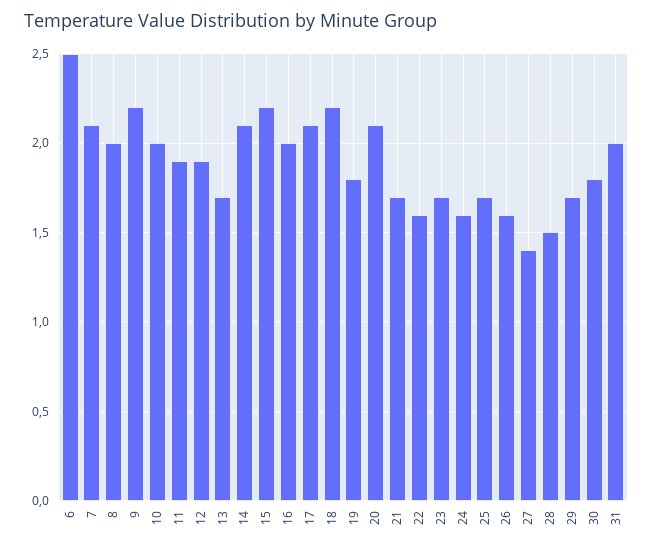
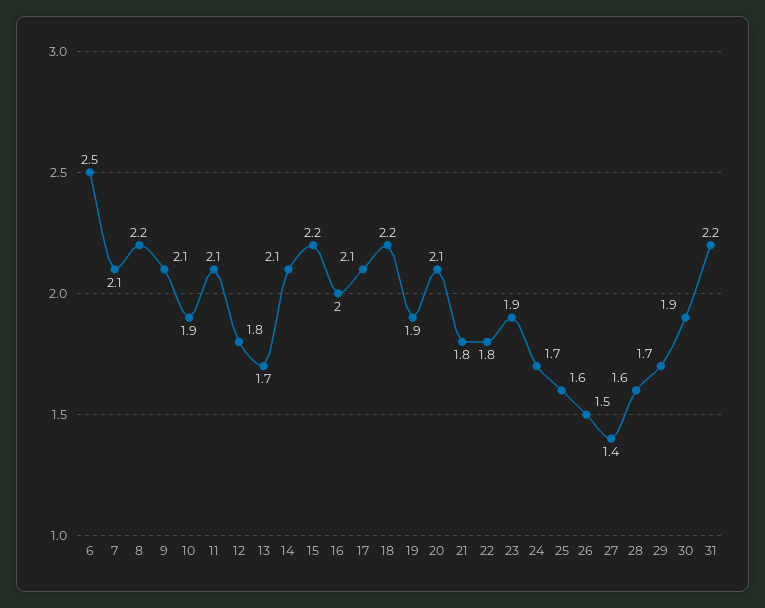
8: 2 -> 2.2
9: 2.2 -> 2.1
10: 2 -> 1.9
11: 1.9 -> 2.1
12: 1.9 -> 1.8
19: 1.8 -> 1.9
21: 1.7 -> 1.8
22: 1.6 -> 1.8
23: 1.7 -> 1.9
24: 1.6 -> 1.7
25: 1.7 -> 1.6
26: 1.6 -> 1.5
28: 1.5 -> 1.6
30: 1.8 -> 1.9
31: 2 -> 2.2

